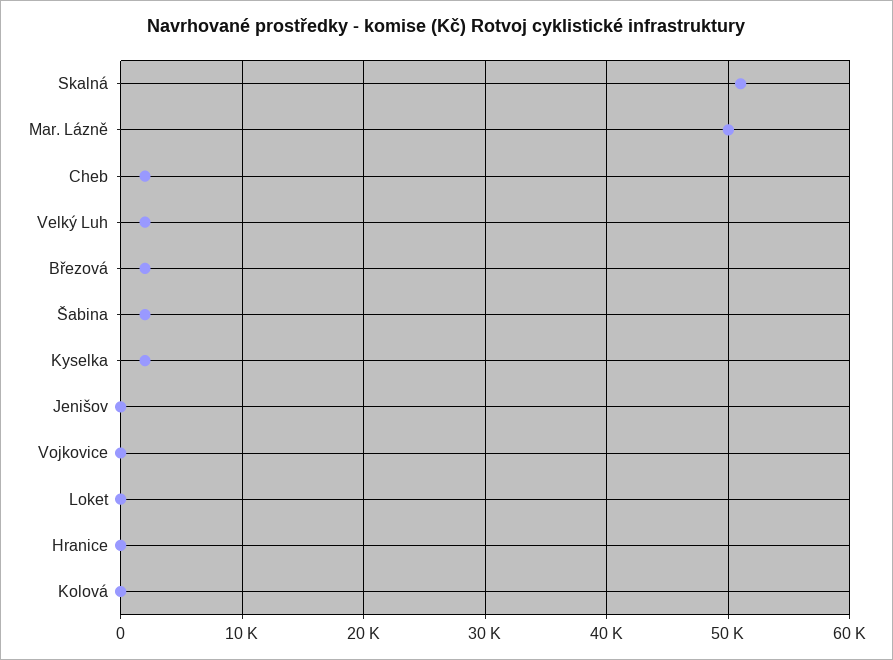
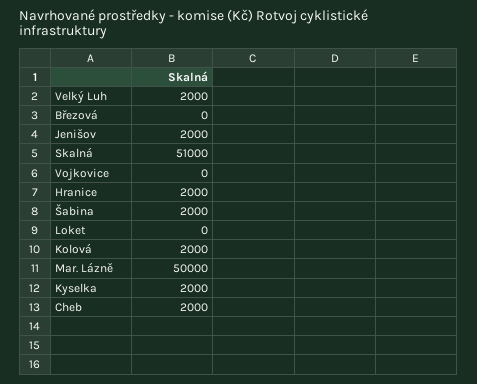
Březová: 2000 -> 0
Jenišov: 0 -> 2000
Hranice: 0 -> 2000
Kolová: 0 -> 2000

